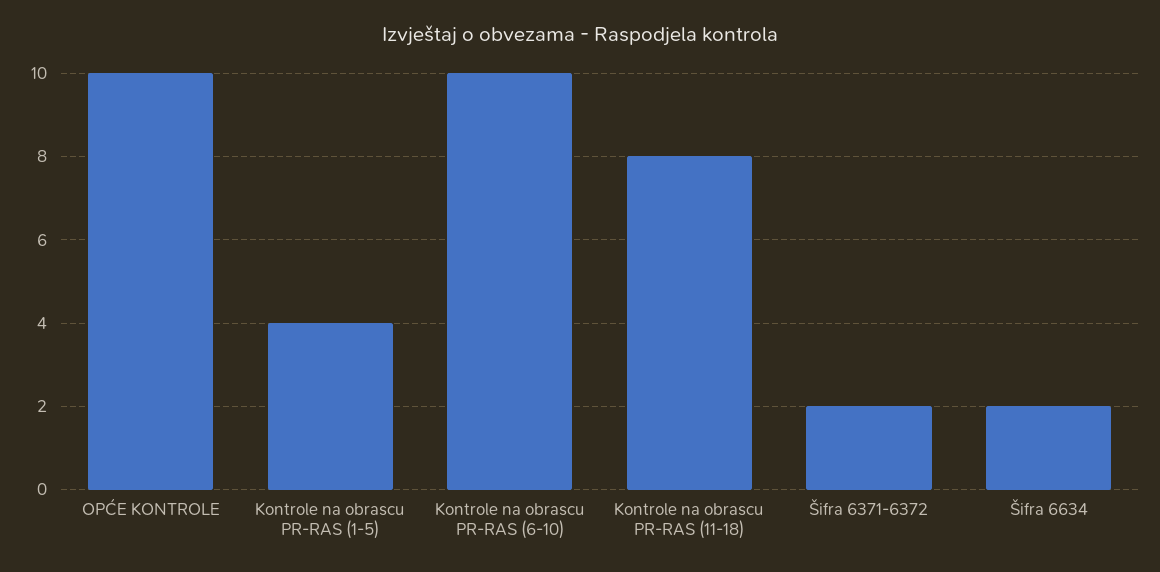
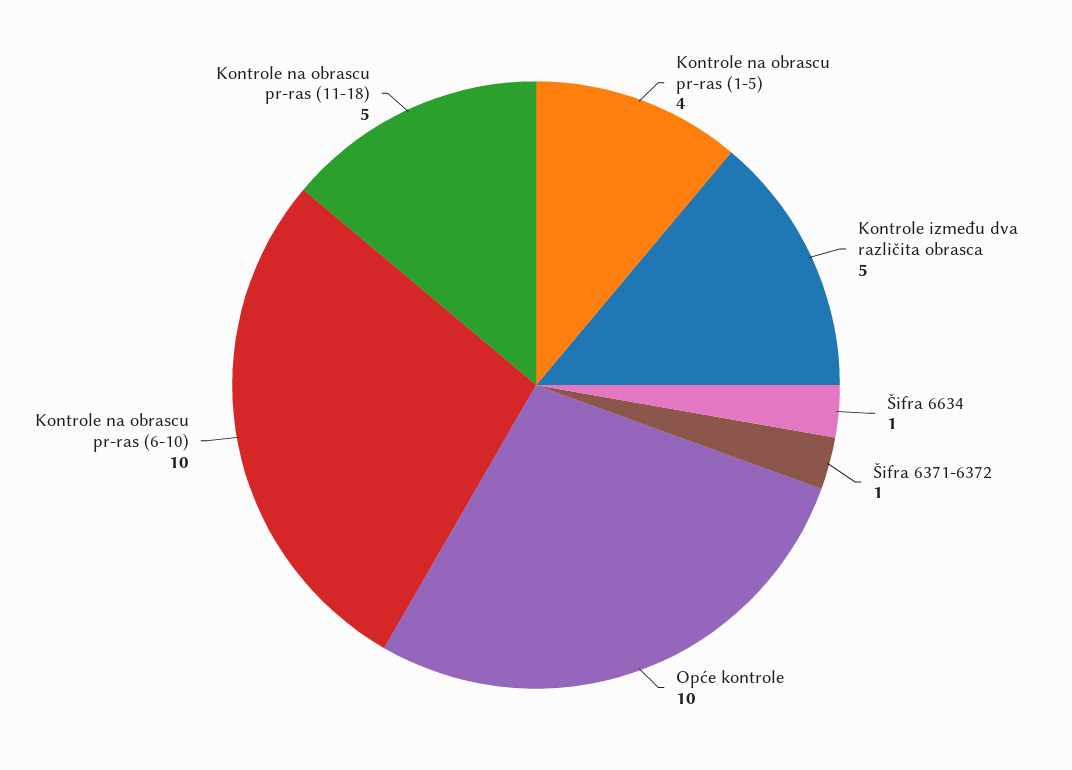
Kontrole na obrascu PR-RAS (11-18): 8 -> 5
Šifra 6371-6372: 2 -> 1
Šifra 6634: 2 -> 1
Kontrole između dva različita obrasca: none -> 5

